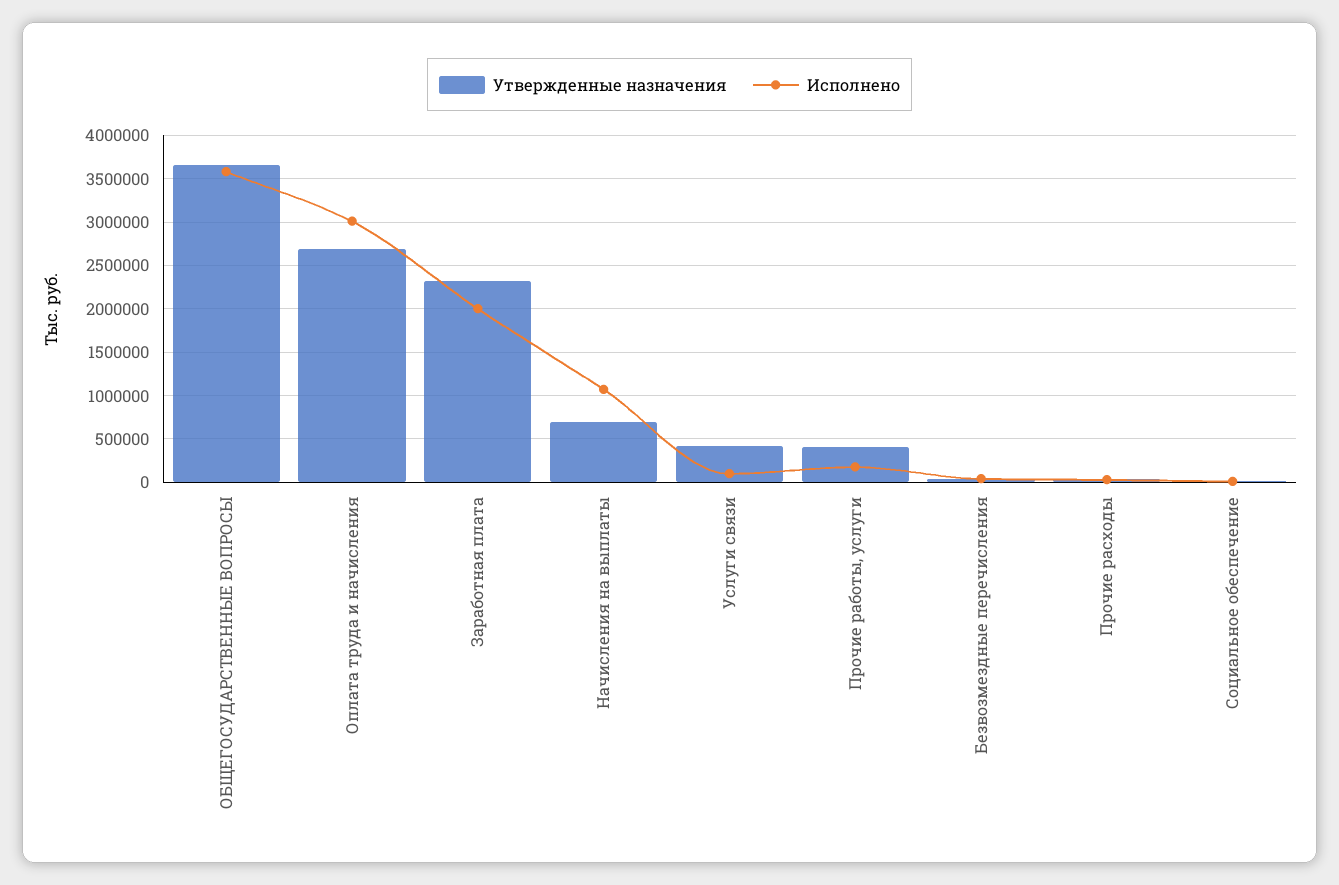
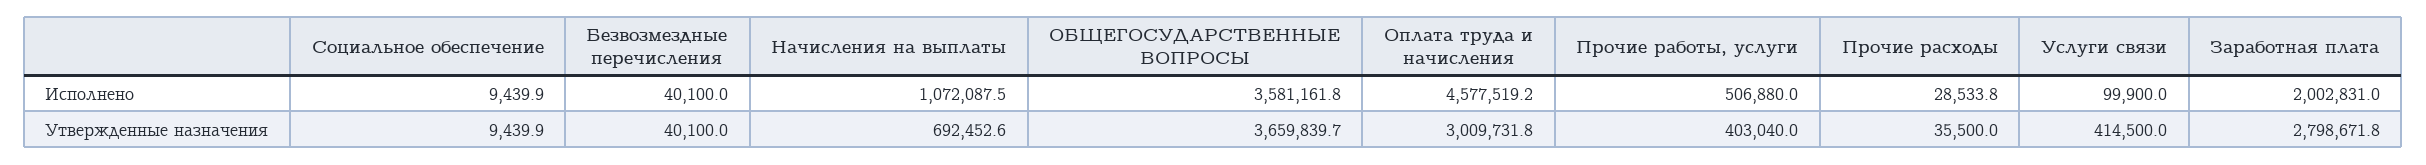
Утвержденные назначения, Оплата труда и начисления: 2700000 -> 3009731.8
Исполнено, Оплата труда и начисления: 3000000 -> 4577519.2
Утвержденные назначения, Заработная плата: 2300000 -> 2798671.8
Исполнено, Прочие работы, услуги: 200000 -> 506880

